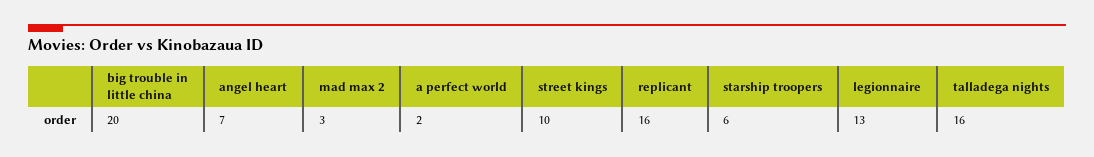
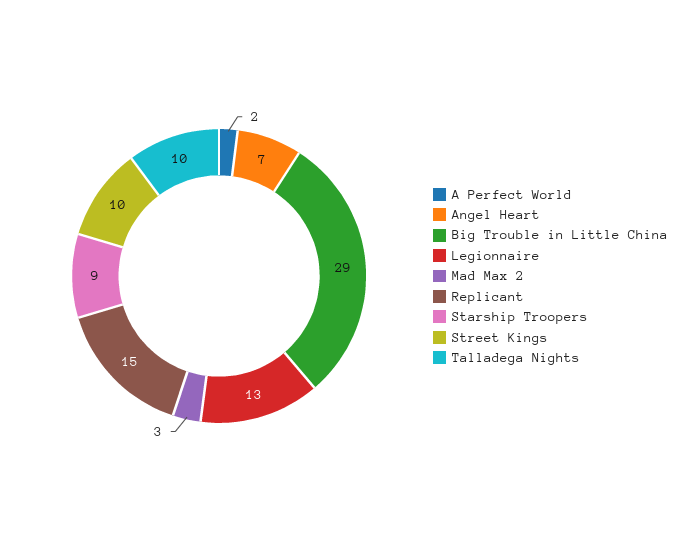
big trouble in little china: 20 -> 29
replicant: 16 -> 15
starship troopers: 6 -> 9
talladega nights: 16 -> 10

